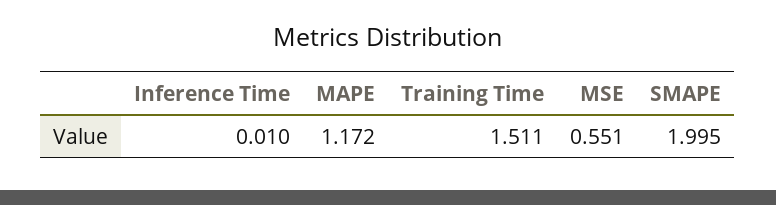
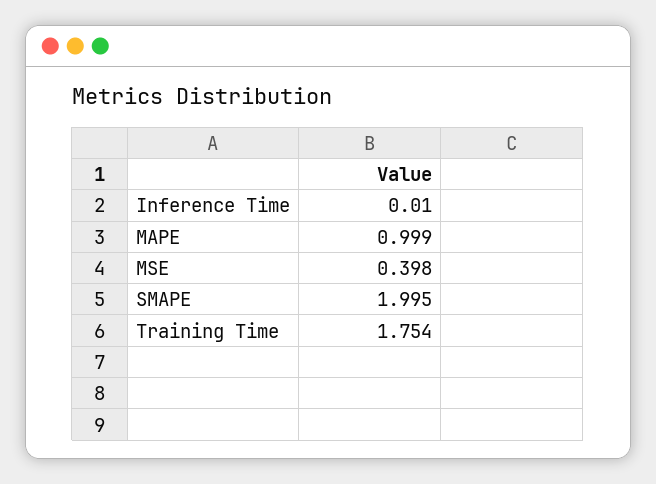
MAPE: 1.172 -> 0.999
Training Time: 1.511 -> 1.754
MSE: 0.551 -> 0.398

